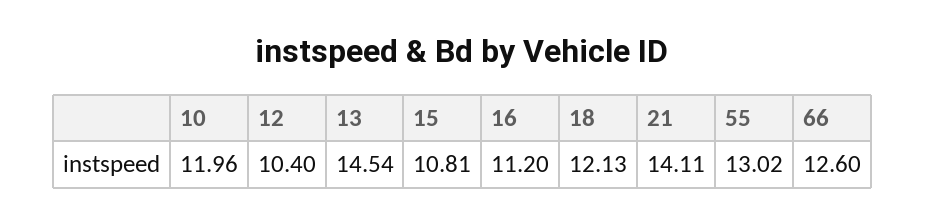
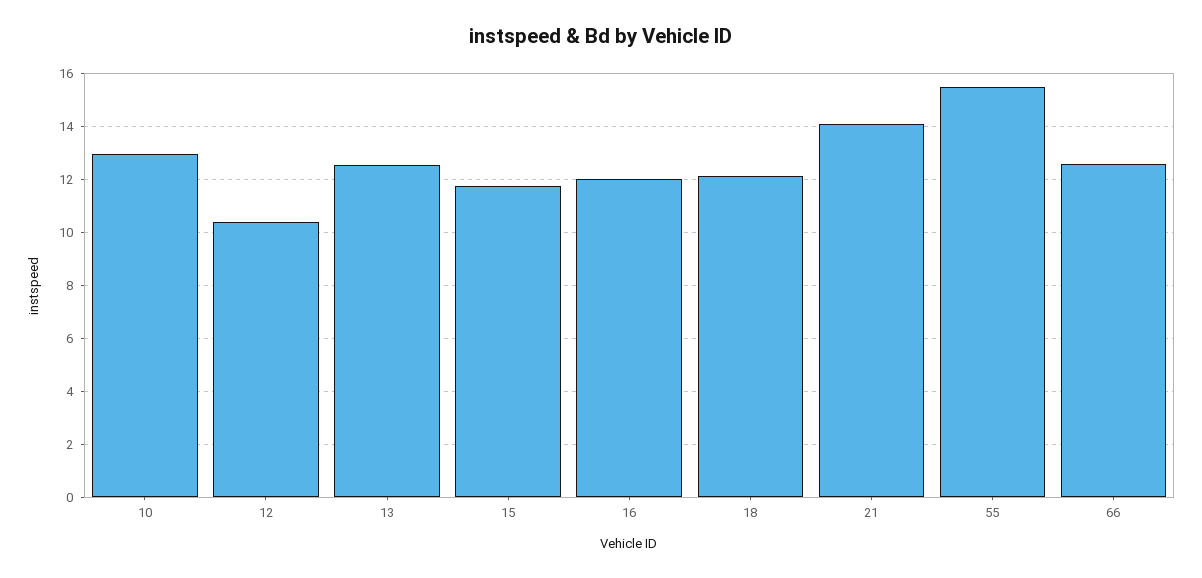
10: 11.96 -> 13
13: 14.54 -> 12.5
15: 10.81 -> 11.75
16: 11.2 -> 12
55: 13.02 -> 15.5

